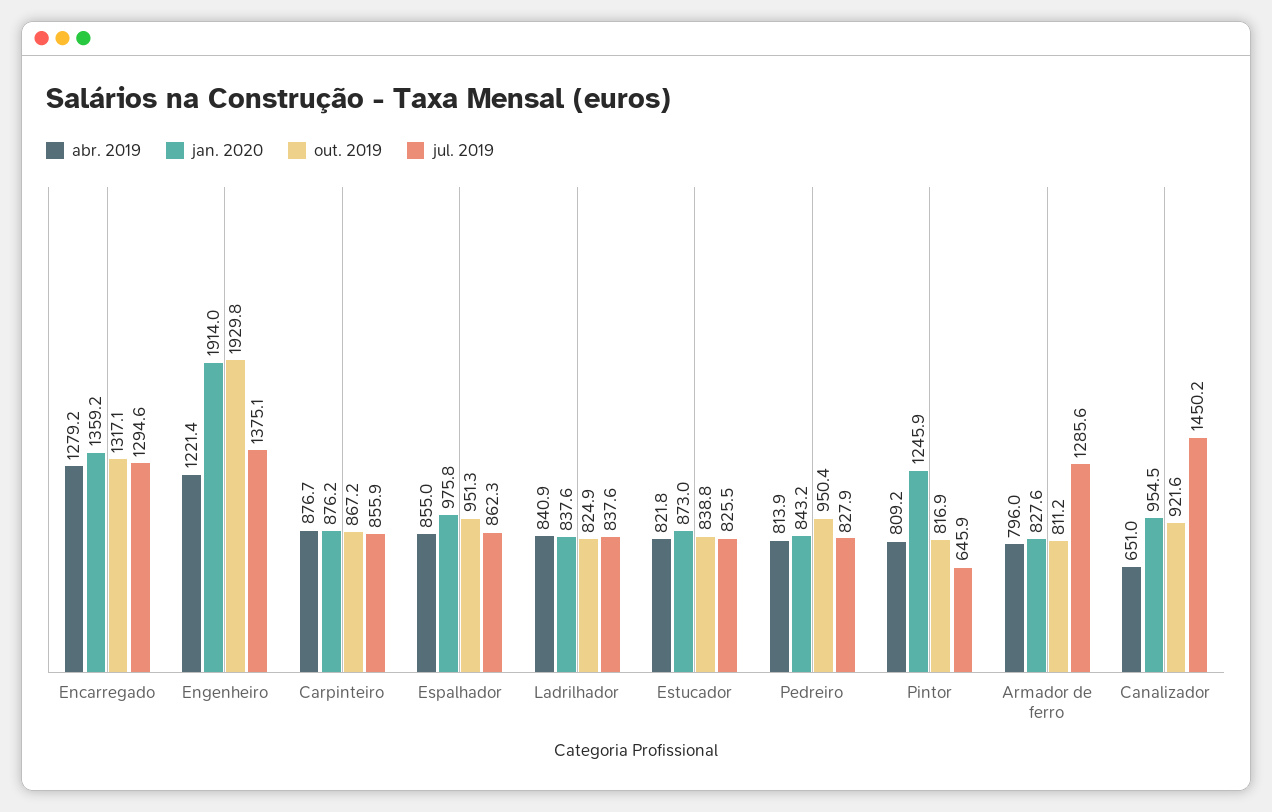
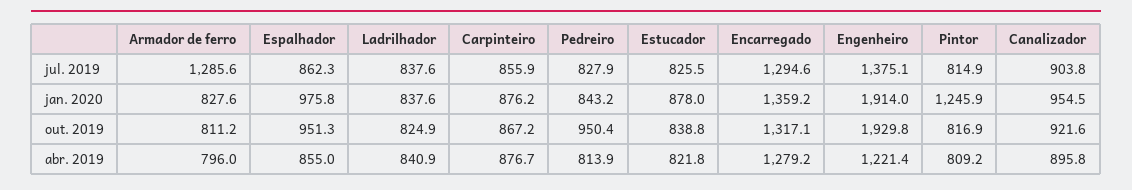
jan. 2020, Estucador: 873 -> 878
jul. 2019, Pintor: 645.9 -> 814.9
abr. 2019, Canalizador: 651 -> 895.8
jul. 2019, Canalizador: 1450.2 -> 903.8

